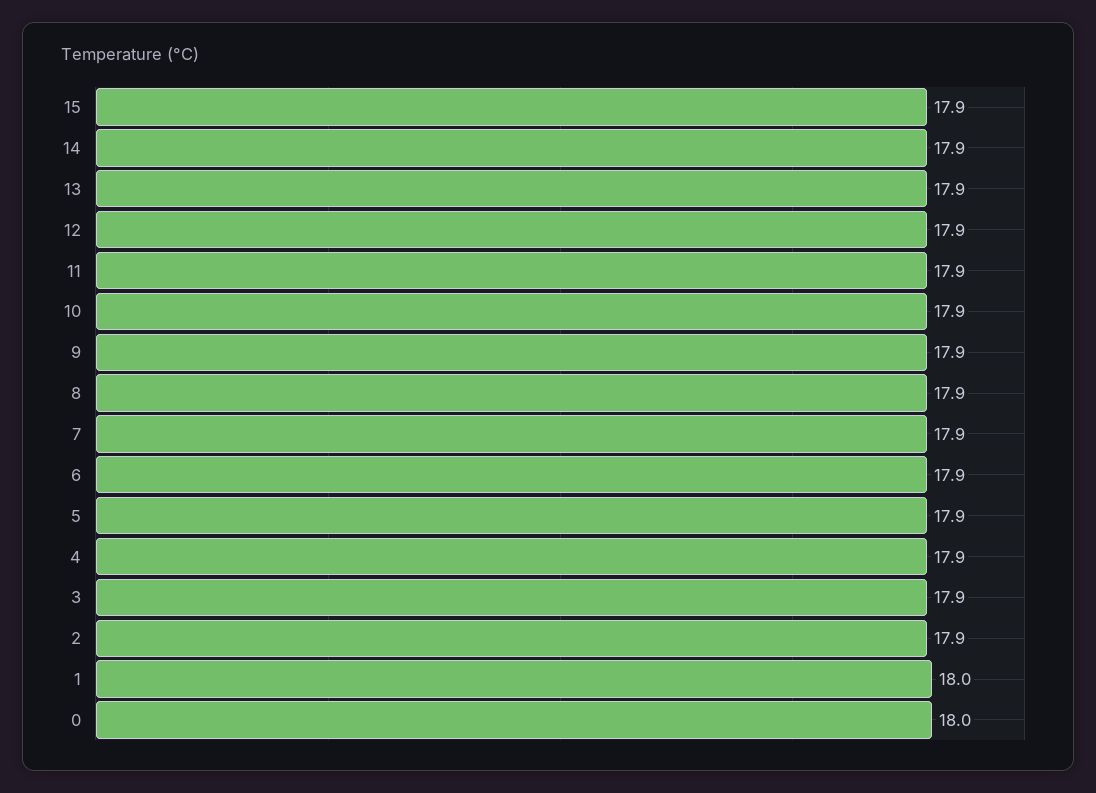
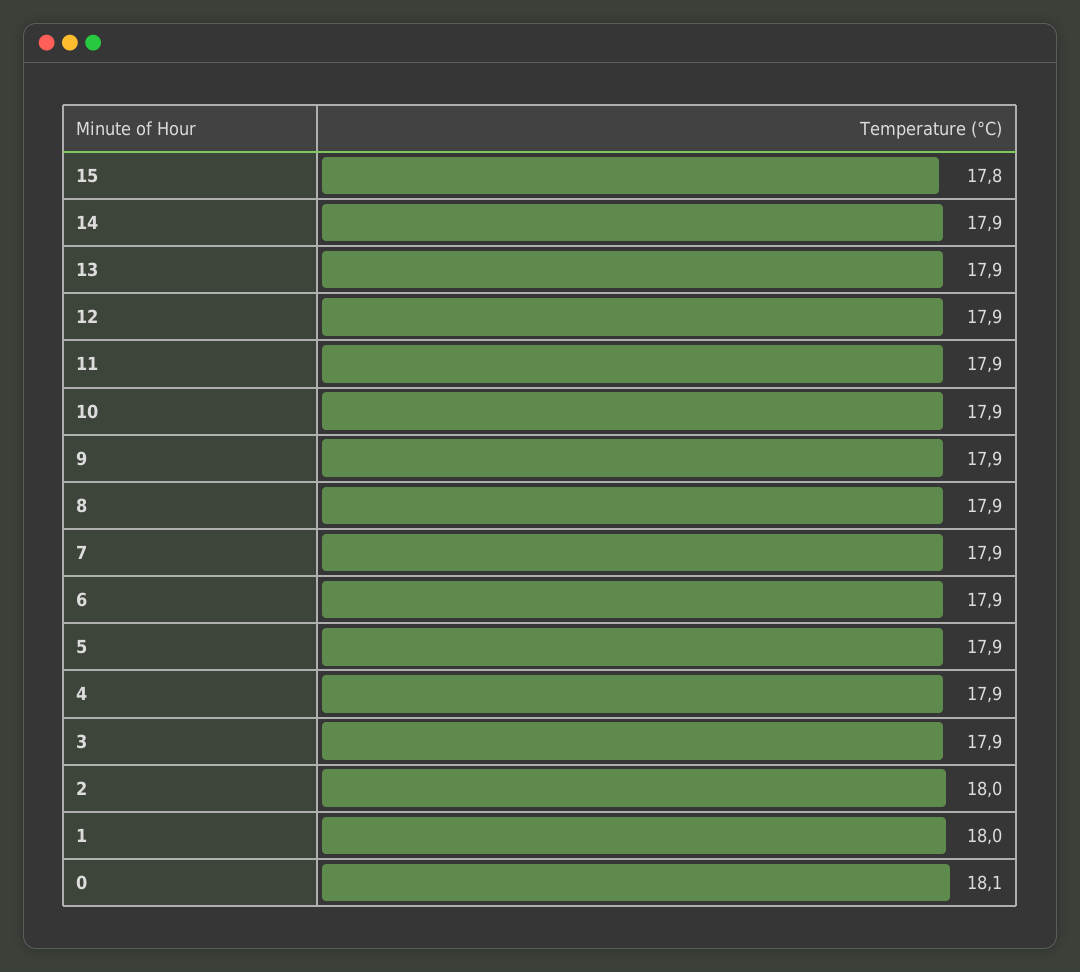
15: 17.9 -> 17.8
2: 17.9 -> 18
0: 18 -> 18.1

